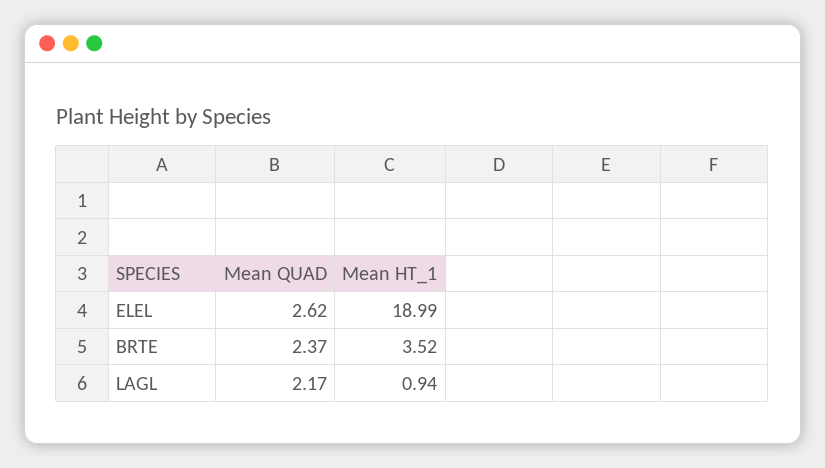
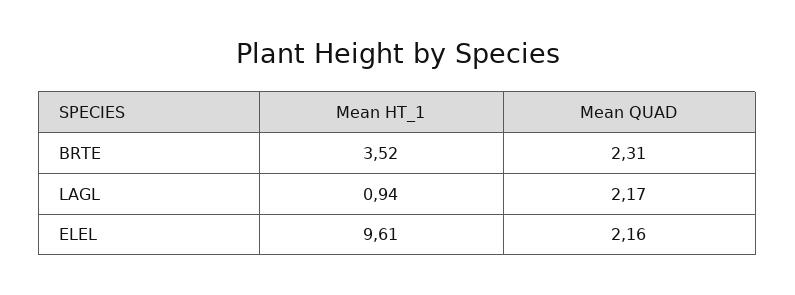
Mean QUAD, ELEL: 2.62 -> 2.16
Mean HT_1, ELEL: 18.99 -> 9.61
Mean QUAD, BRTE: 2.37 -> 2.31

